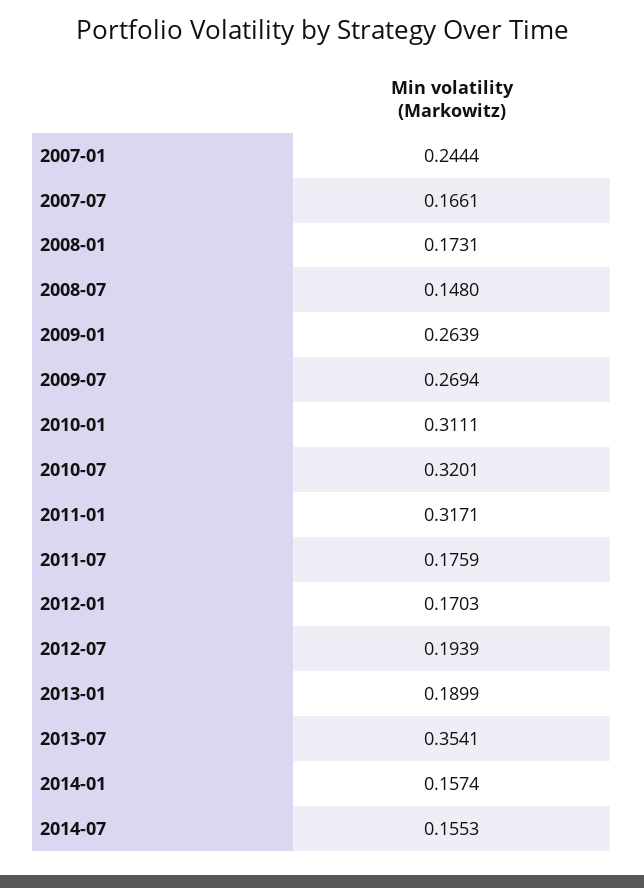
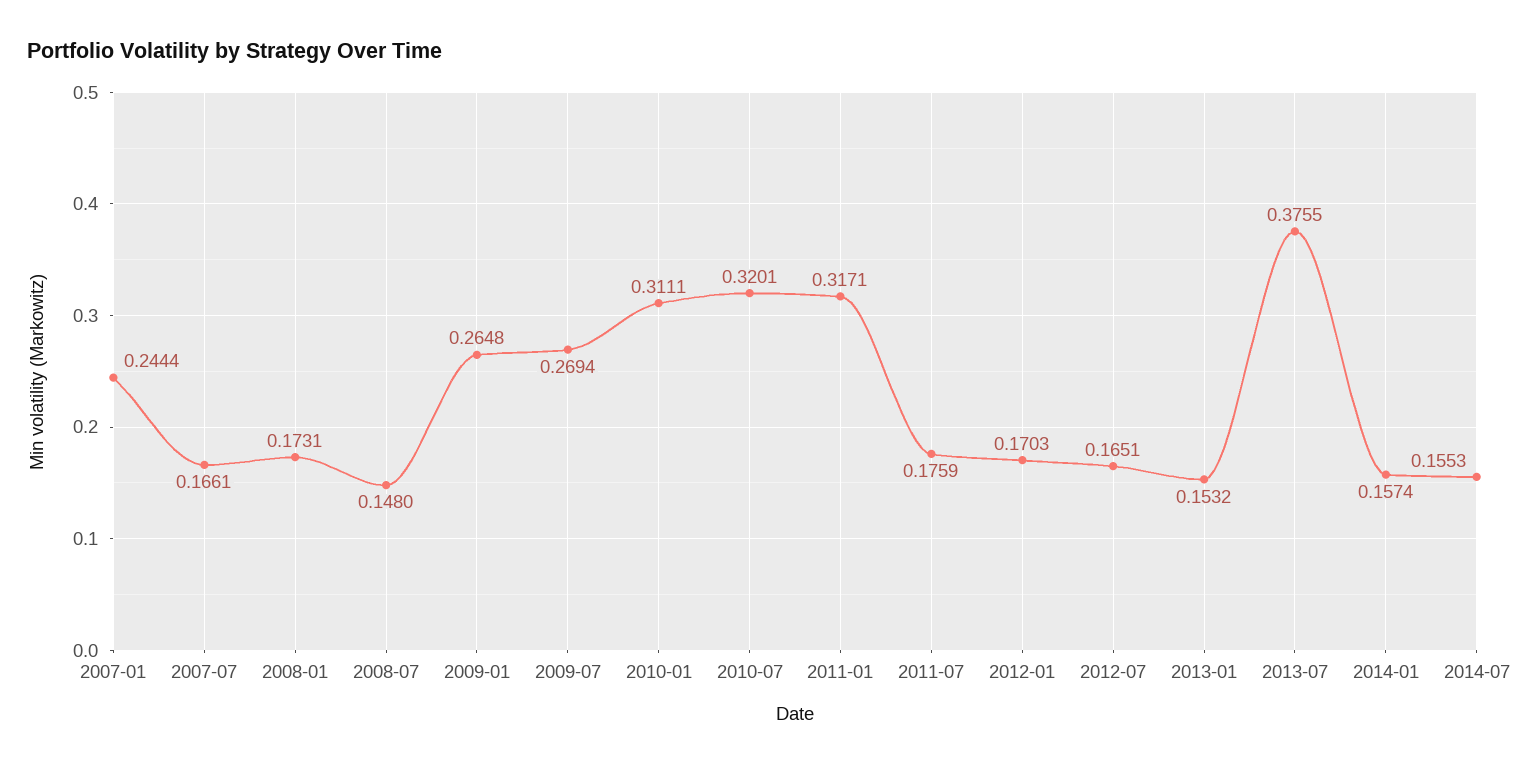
2009-01: 0.2639 -> 0.2648
2012-07: 0.1939 -> 0.1651
2013-01: 0.1899 -> 0.1532
2013-07: 0.3541 -> 0.3755

